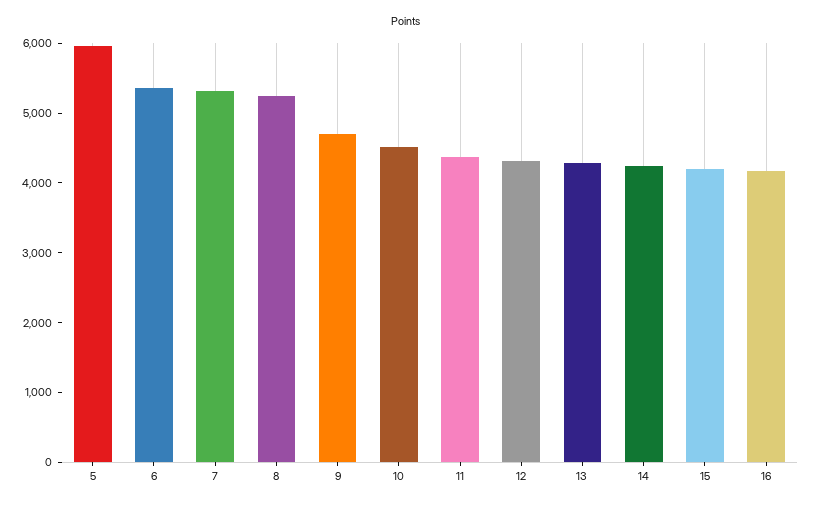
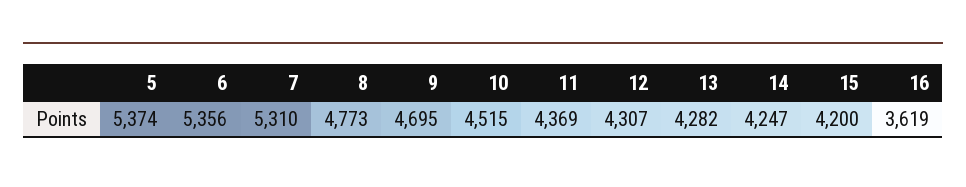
5: 6000 -> 5374
8: 5200 -> 4773
16: 4200 -> 3619

